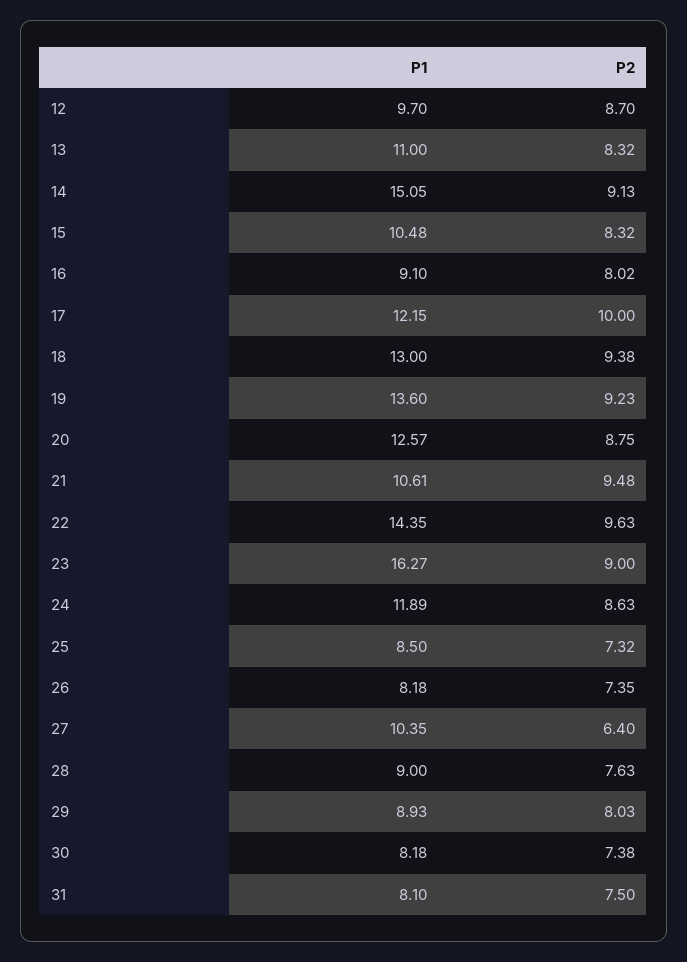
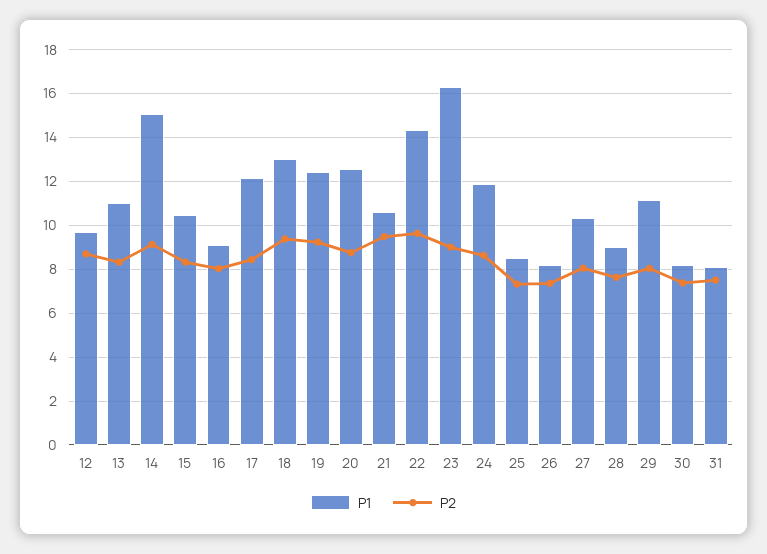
P2, 17: 10 -> 8.5
P1, 19: 13.6 -> 12.5
P2, 27: 6.4 -> 8
P1, 29: 8.93 -> 11

